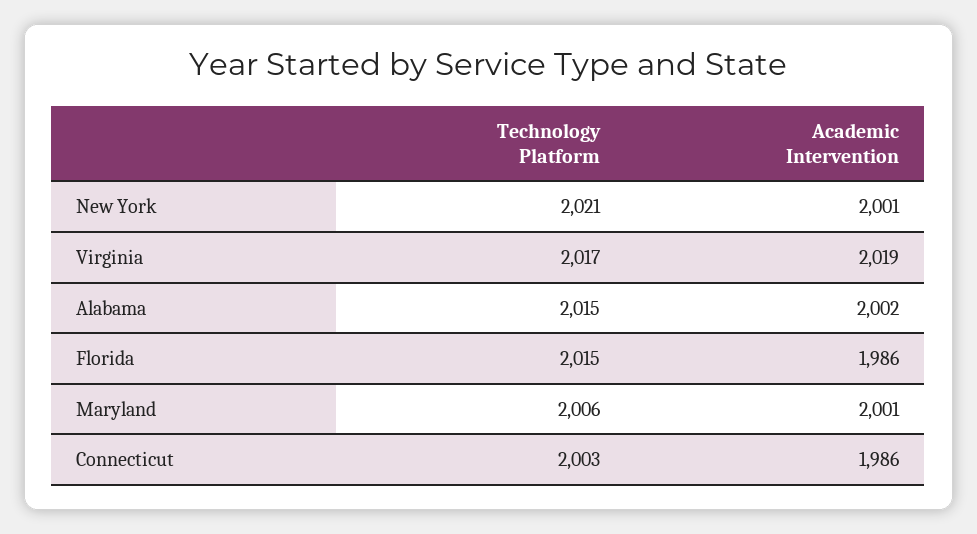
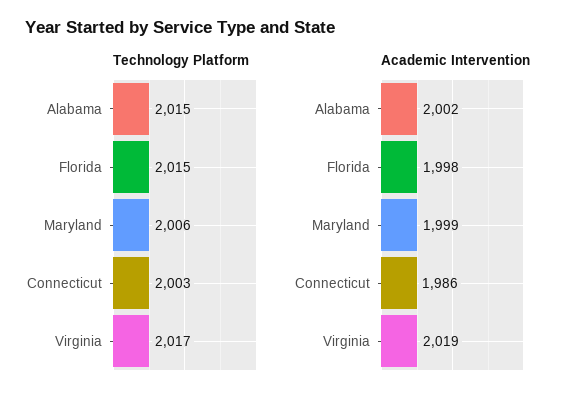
Technology Platform, New York: 2021 -> none
Academic Intervention, New York: 2001 -> none
Academic Intervention, Florida: 1986 -> 1998
Academic Intervention, Maryland: 2001 -> 1999

